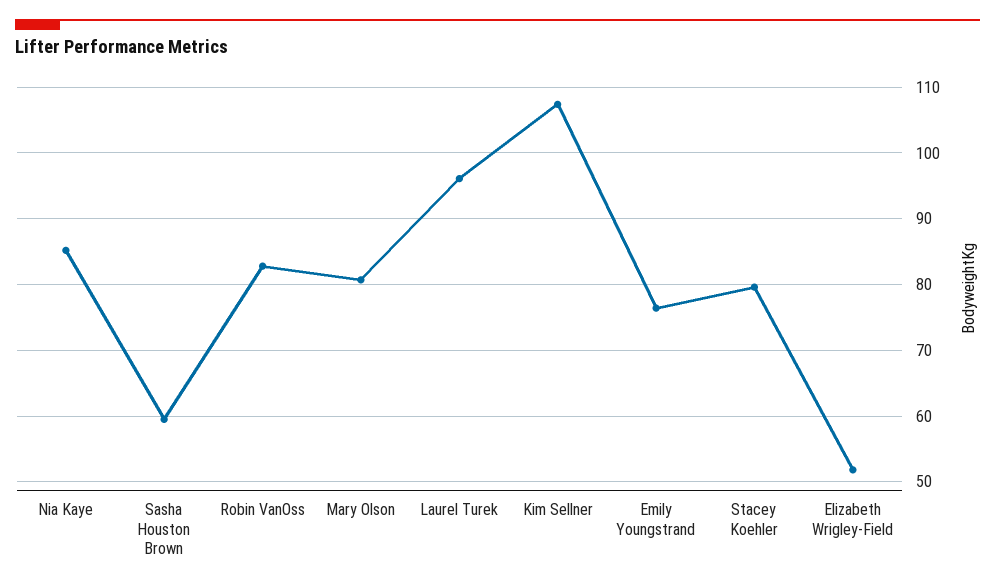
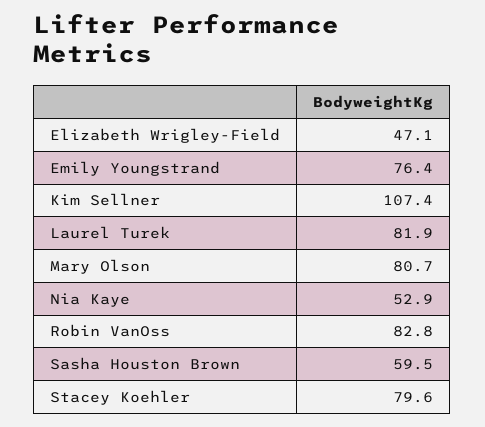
Nia Kaye: 85 -> 52.9
Laurel Turek: 96 -> 81.9
Elizabeth Wrigley-Field: 52 -> 47.1

